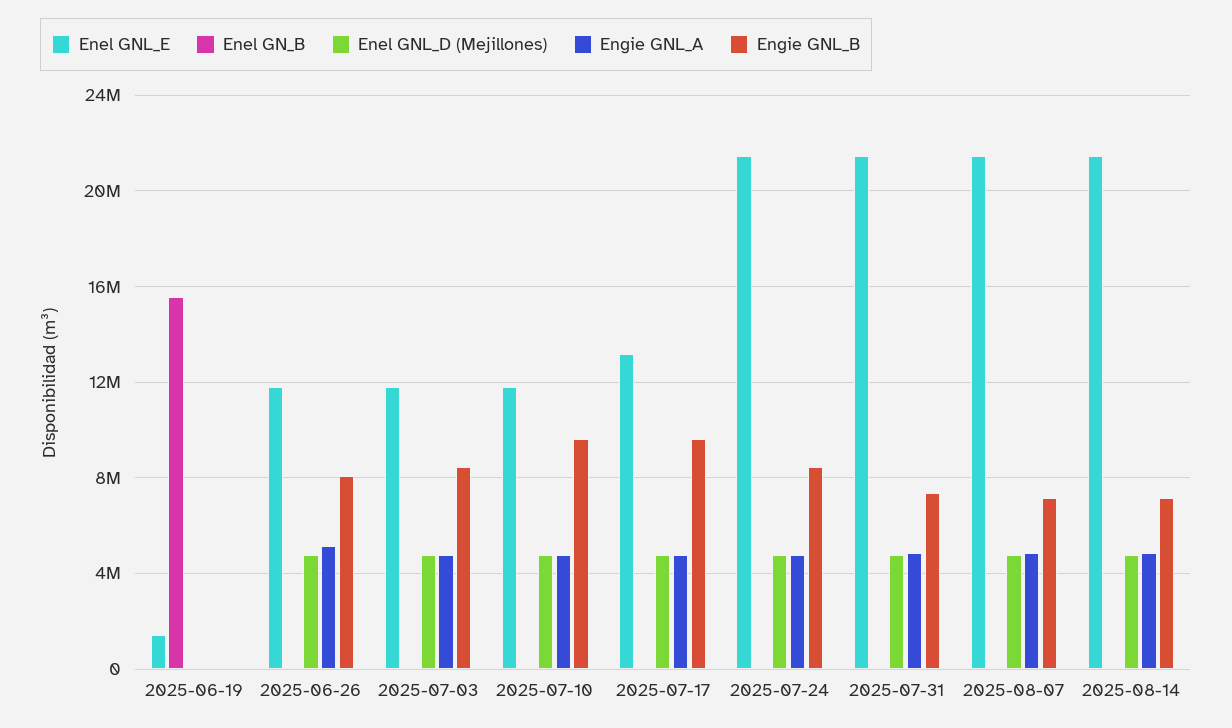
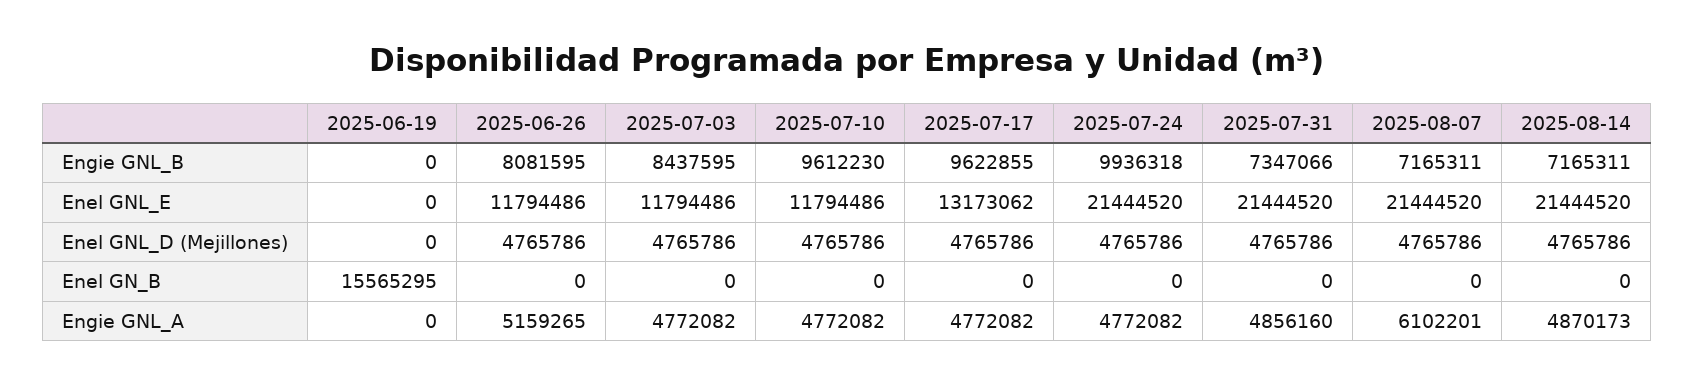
Enel GNL_E, 2025-06-19: 1500000 -> 0
Engie GNL_B, 2025-07-24: 8500000 -> 9936318
Engie GNL_A, 2025-08-07: 5000000 -> 6102201

